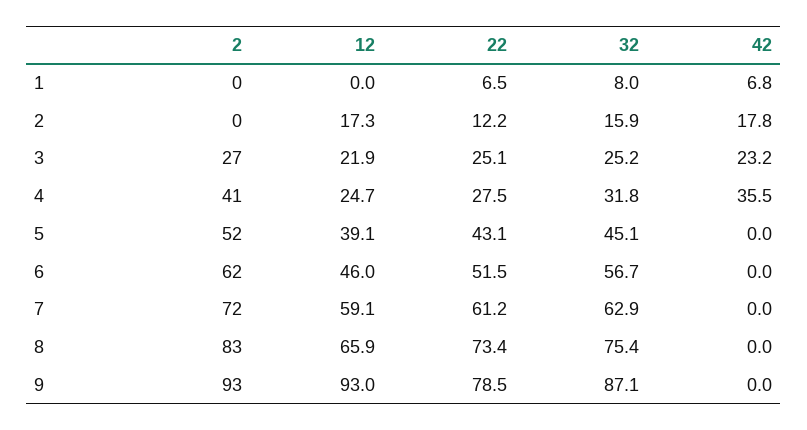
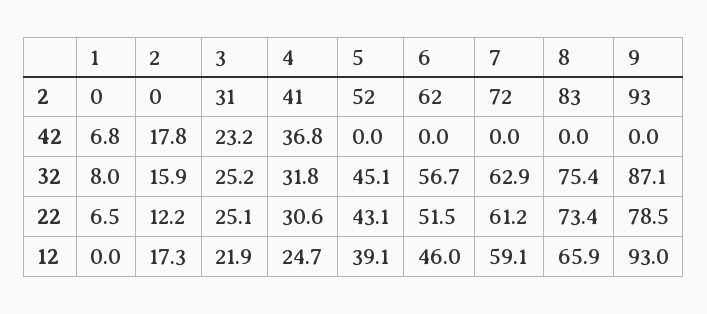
2, 3: 27 -> 31
22, 4: 27.5 -> 30.6
42, 4: 35.5 -> 36.8

